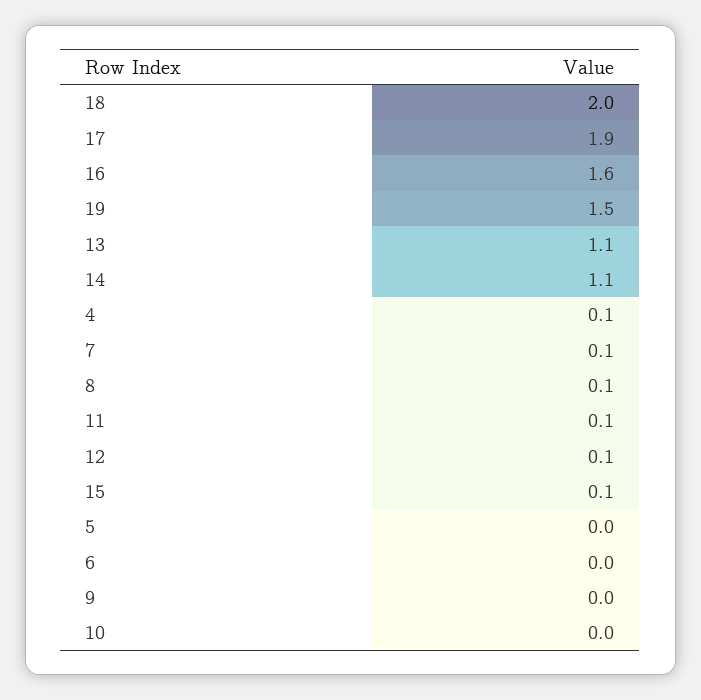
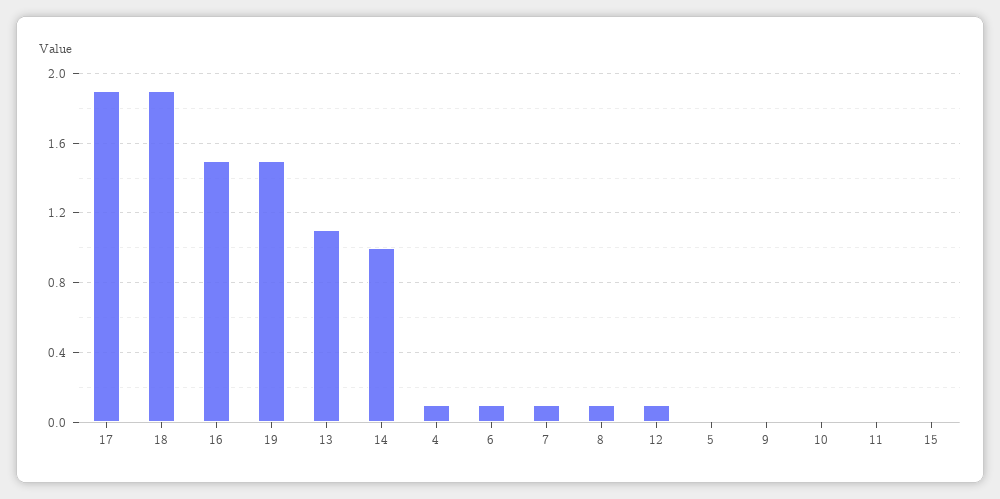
18: 2 -> 1.9
16: 1.6 -> 1.5
14: 1.1 -> 1
11: 0.1 -> 0
15: 0.1 -> 0
6: 0 -> 0.1

